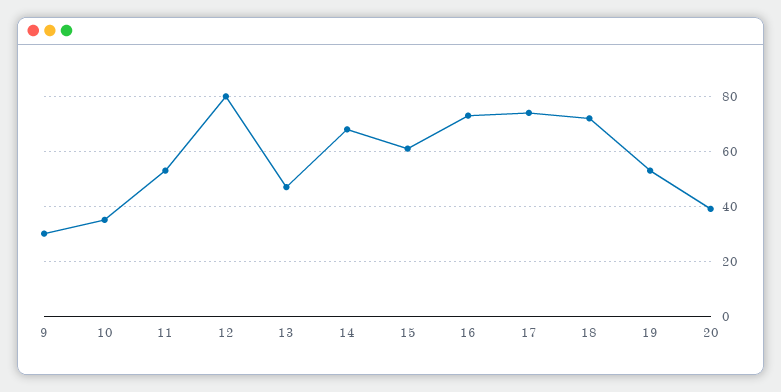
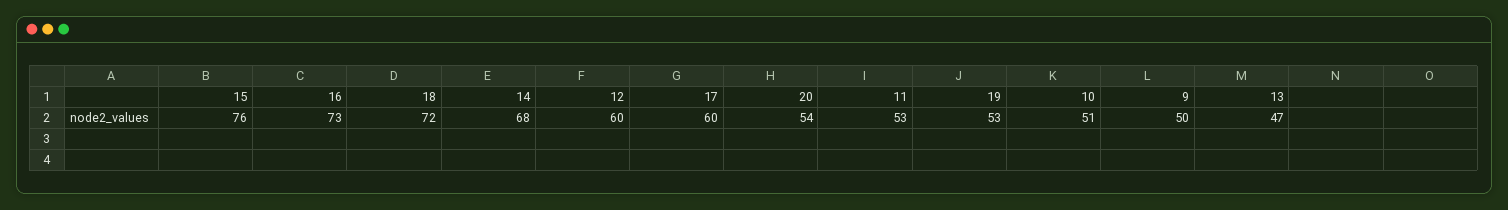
9: 30 -> 50
10: 35 -> 51
12: 80 -> 60
15: 60 -> 76
17: 75 -> 60
20: 40 -> 54

